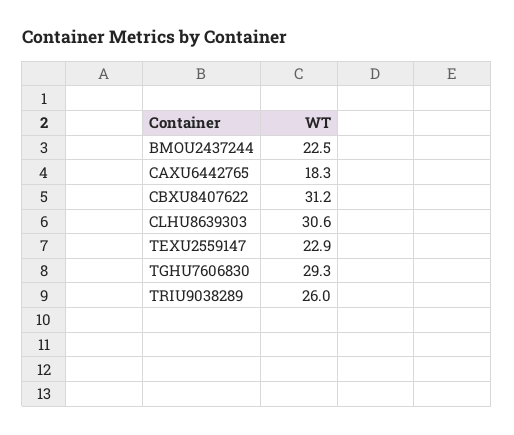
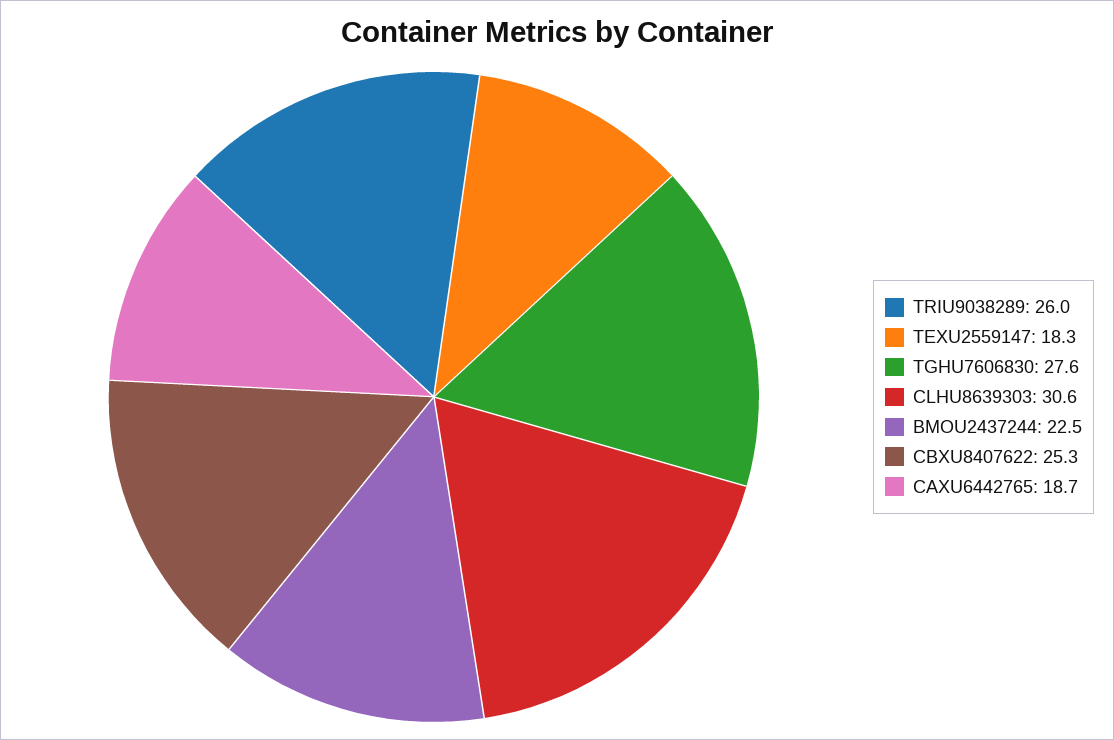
CAXU6442765: 18.3 -> 18.7
CBXU8407622: 31.2 -> 25.3
TEXU2559147: 22.9 -> 18.3
TGHU7606830: 29.3 -> 27.6

